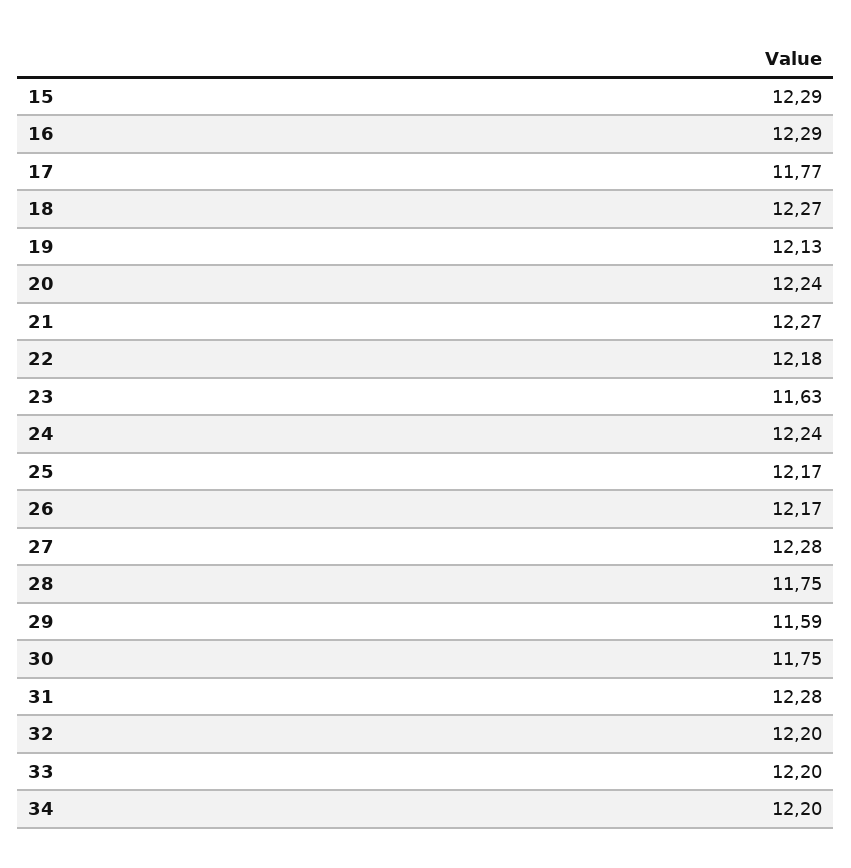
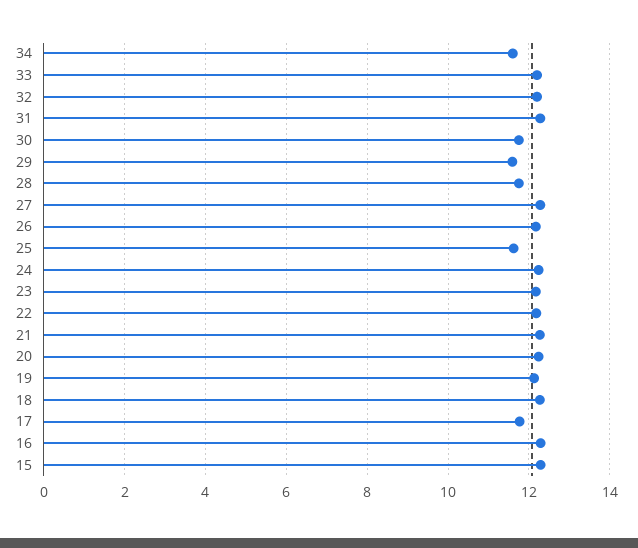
23: 11.63 -> 12.2
25: 12.17 -> 11.6
34: 12.2 -> 11.6

